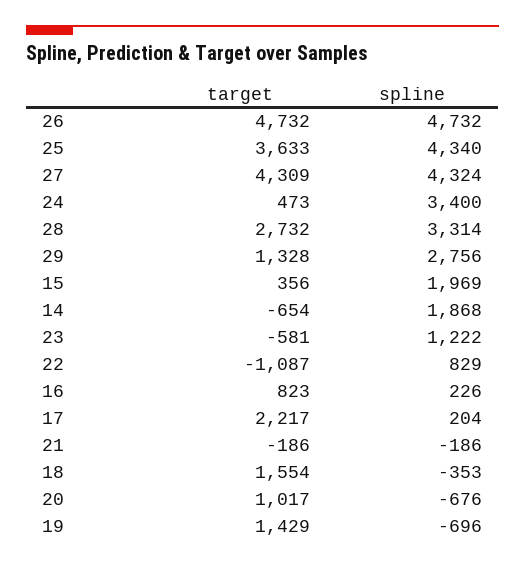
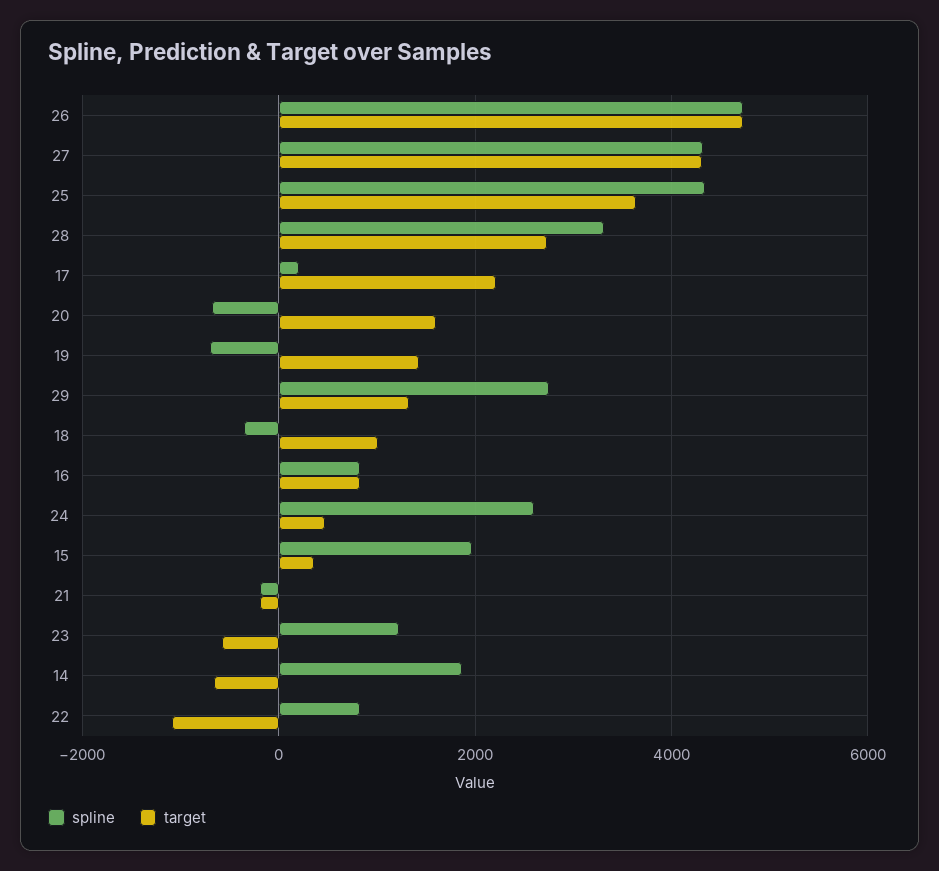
spline, 24: 3400 -> 2600
spline, 16: 226 -> 800
target, 18: 1554 -> 1000
target, 20: 1017 -> 1600

